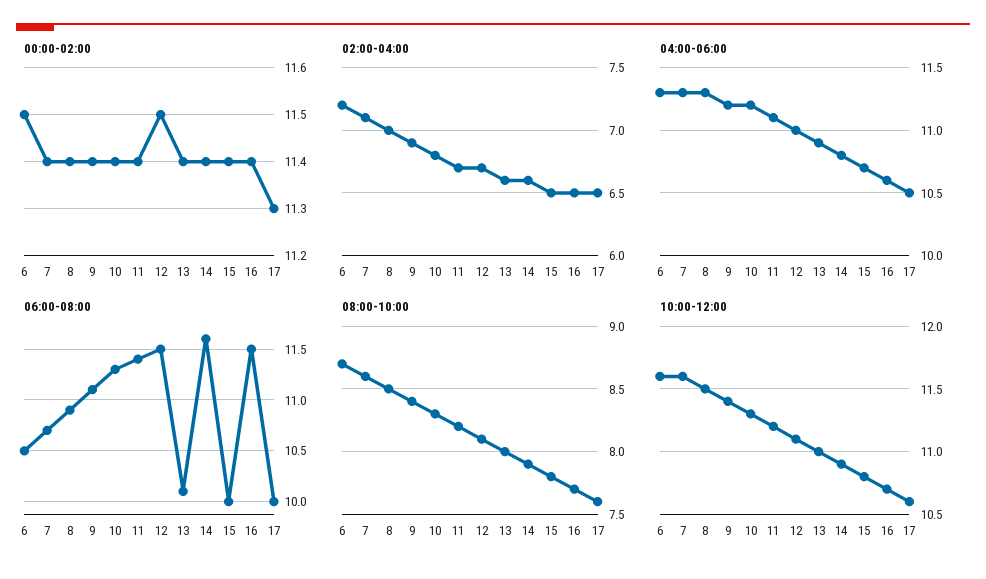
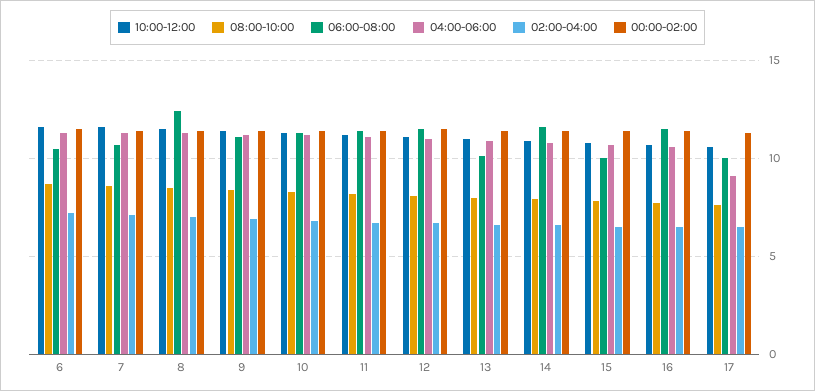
04:00-06:00, 17: 10.5 -> 9
06:00-08:00, 8: 10.9 -> 12.5

